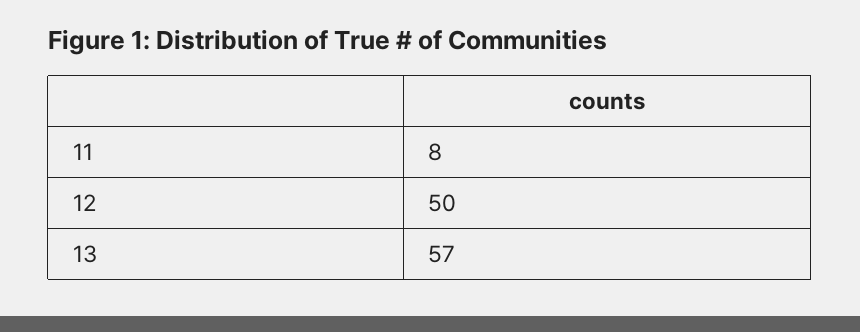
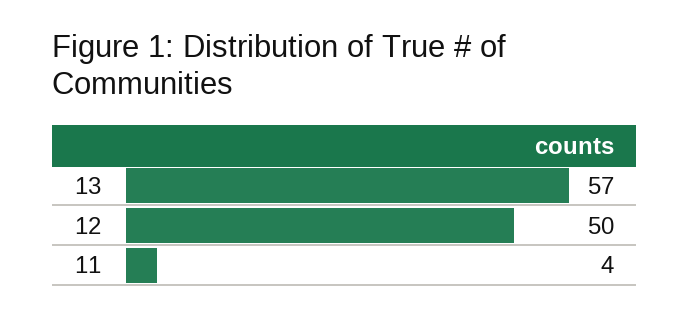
11: 8 -> 4

